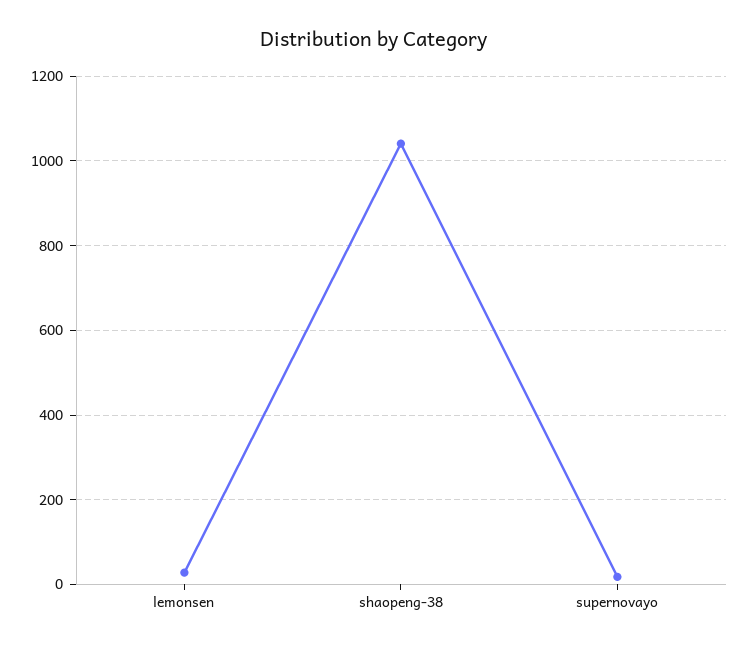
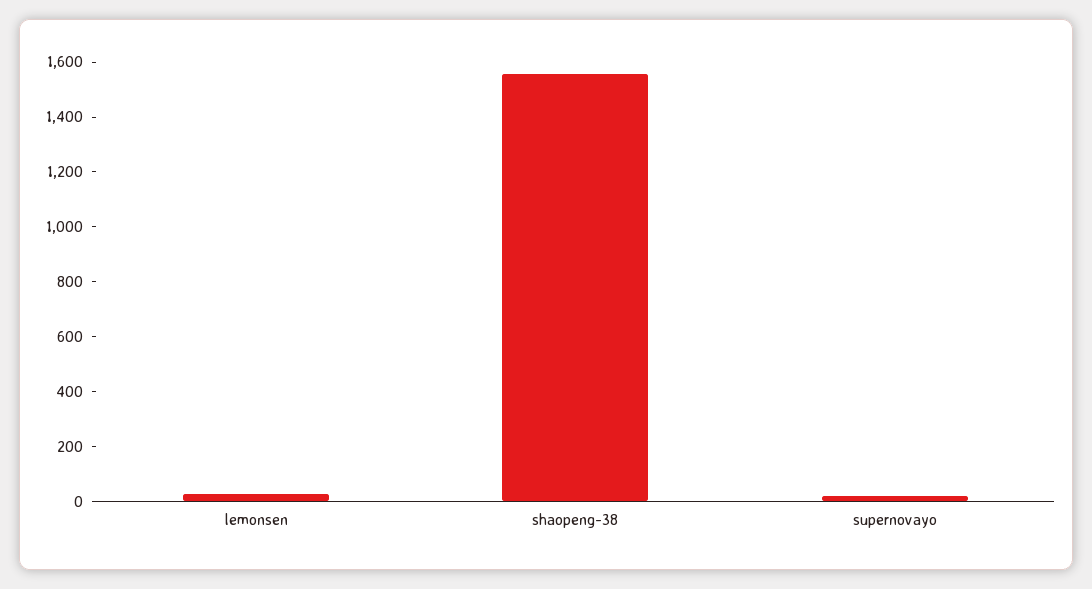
shaopeng-38: 1040 -> 1550

